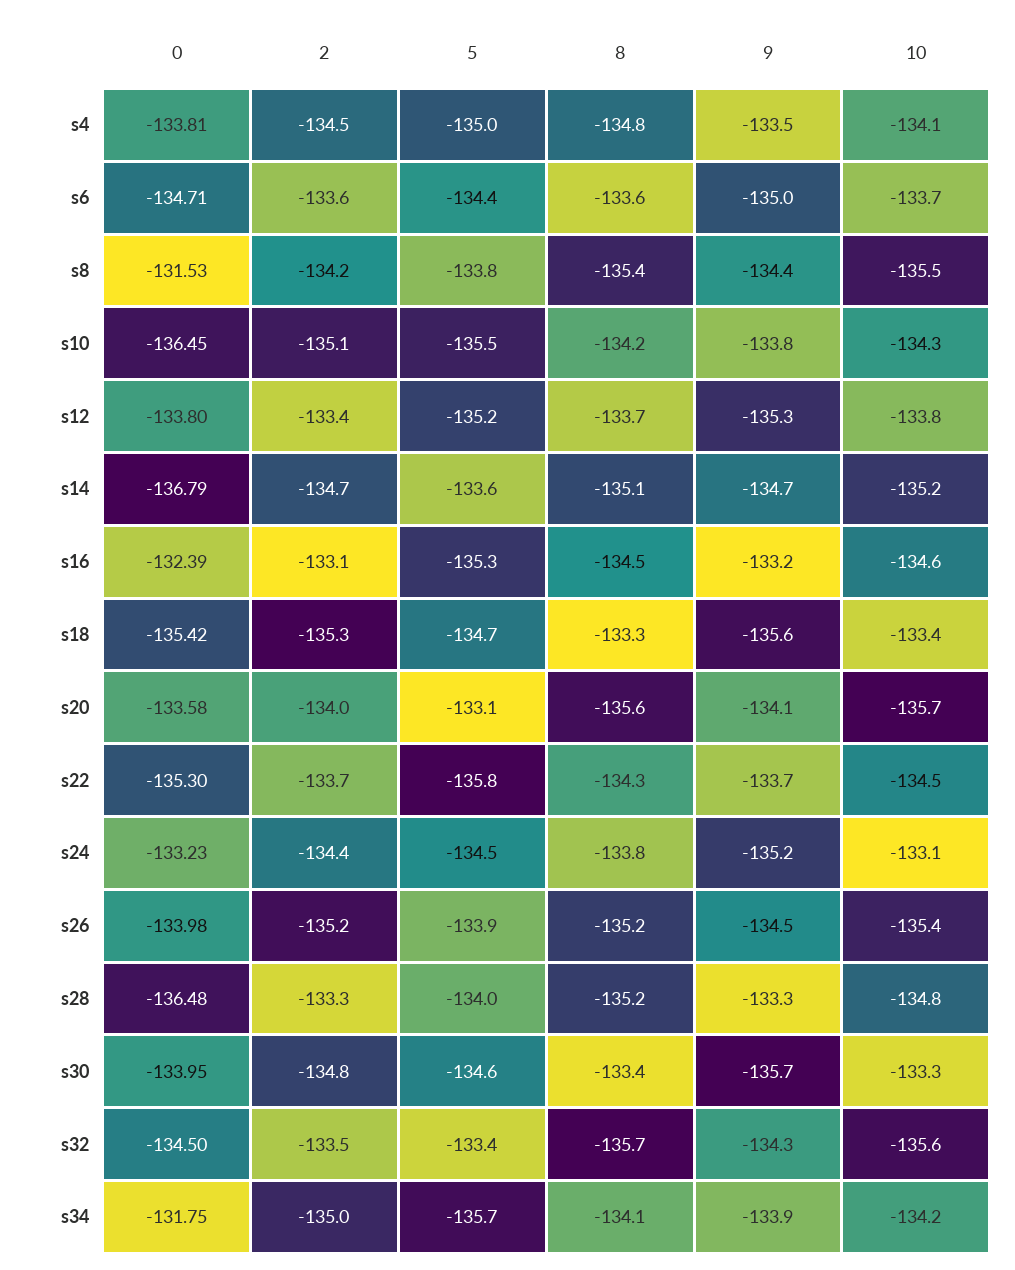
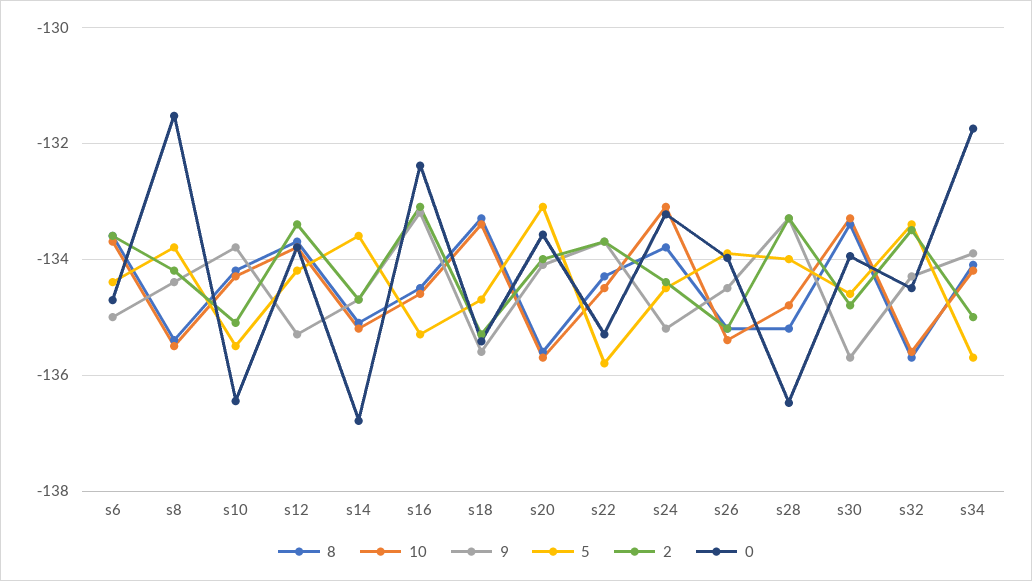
0, s4: -133.81 -> none
2, s4: -134.5 -> none
5, s4: -135 -> none
8, s4: -134.8 -> none
9, s4: -133.5 -> none
10, s4: -134.1 -> none
5, s12: -135.2 -> -134.2

